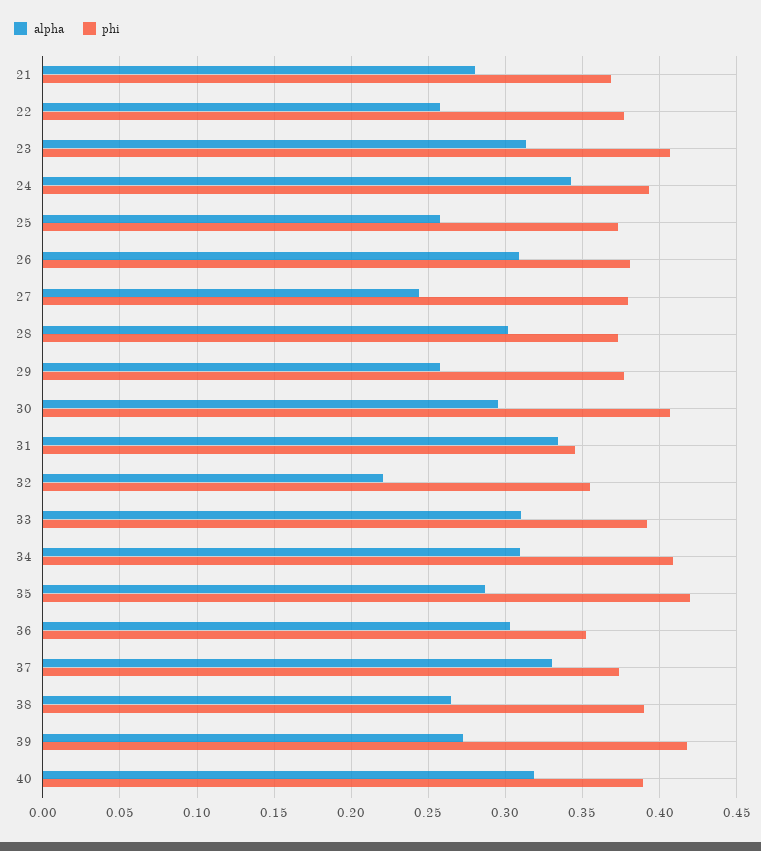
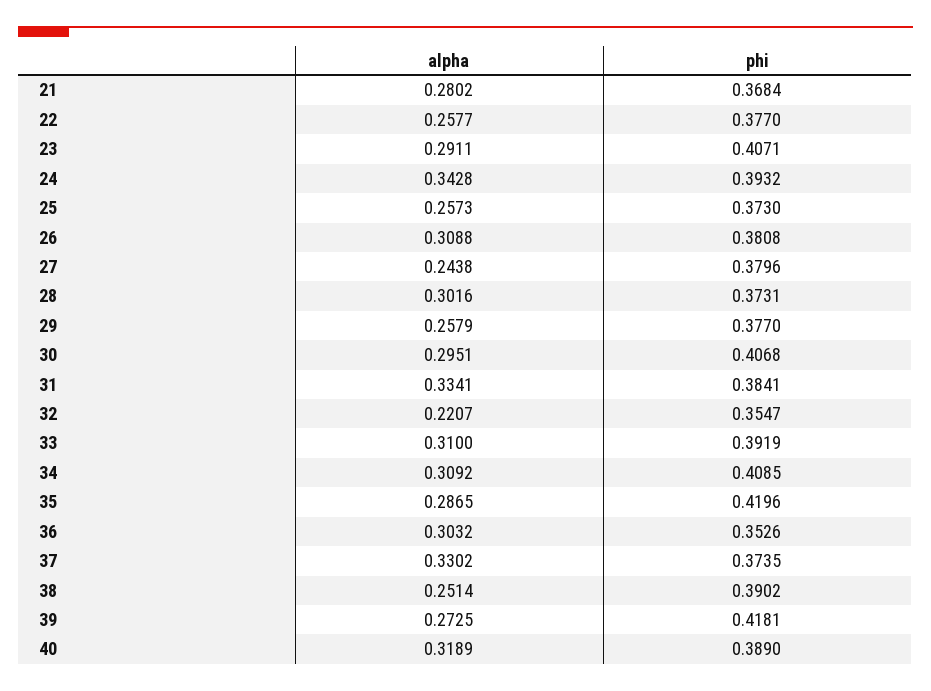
alpha, 23: 0.315 -> 0.2911
phi, 31: 0.345 -> 0.3841
alpha, 38: 0.265 -> 0.2514

